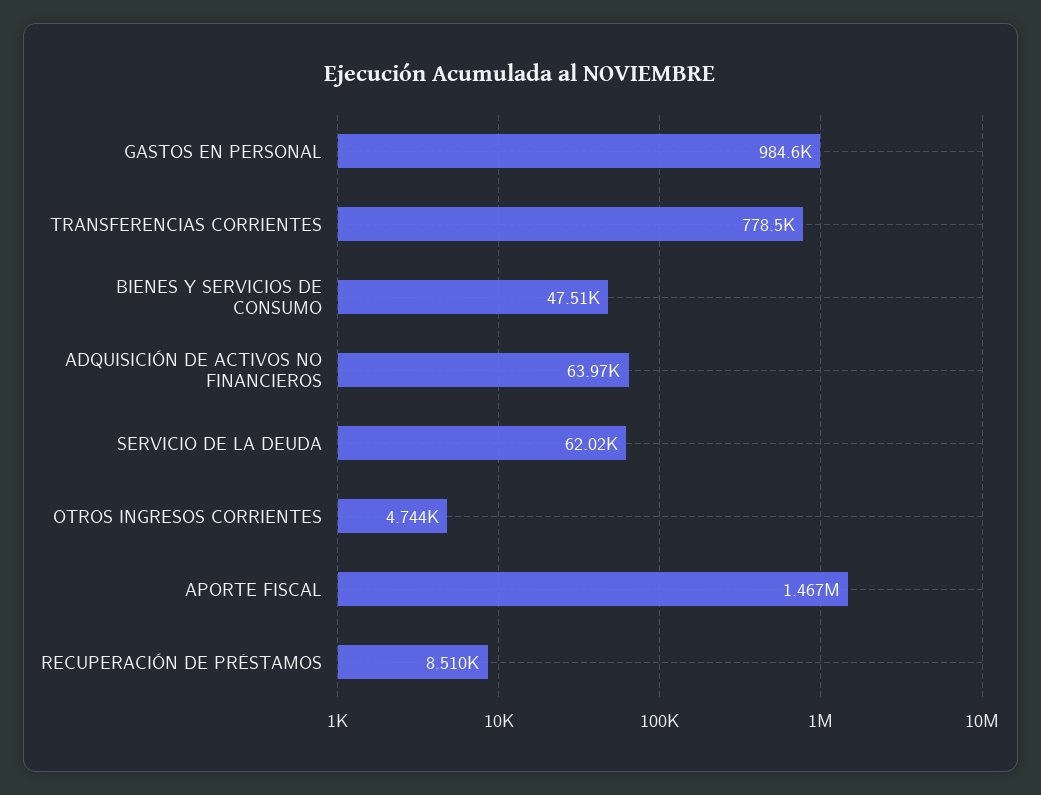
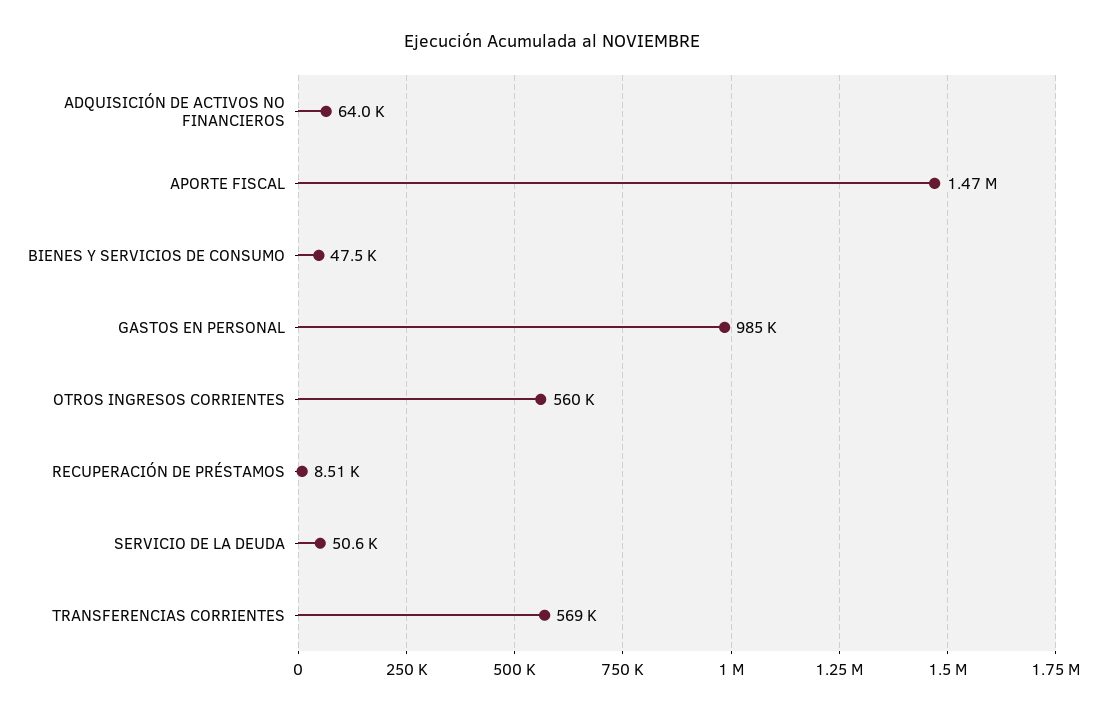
TRANSFERENCIAS CORRIENTES: 778500 -> 569000
SERVICIO DE LA DEUDA: 62020 -> 50600
OTROS INGRESOS CORRIENTES: 4744 -> 560000

